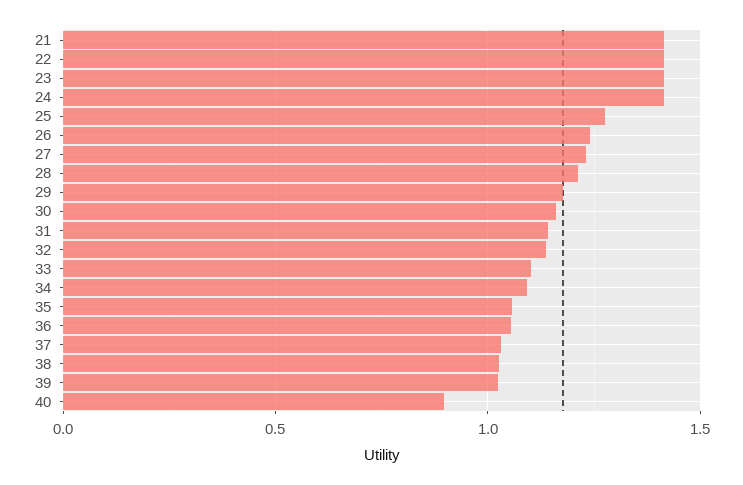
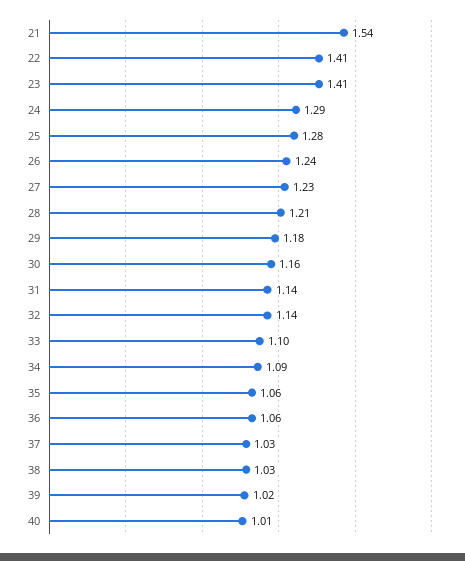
21: 1.4 -> 1.54
24: 1.4 -> 1.29
40: 0.9 -> 1.01

